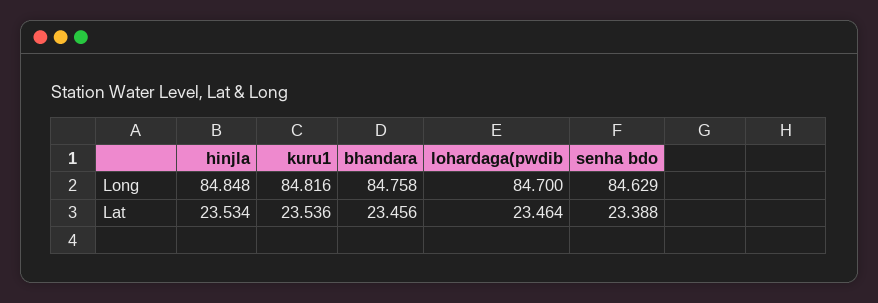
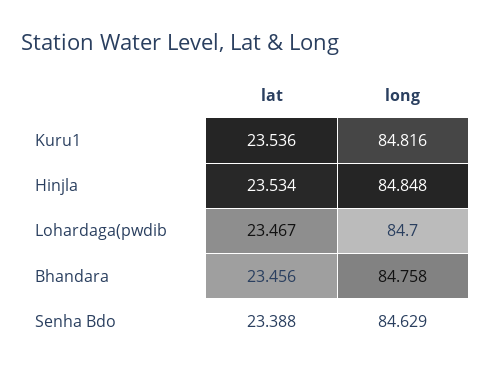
lohardaga(pwdib, Lat: 23.464 -> 23.467

